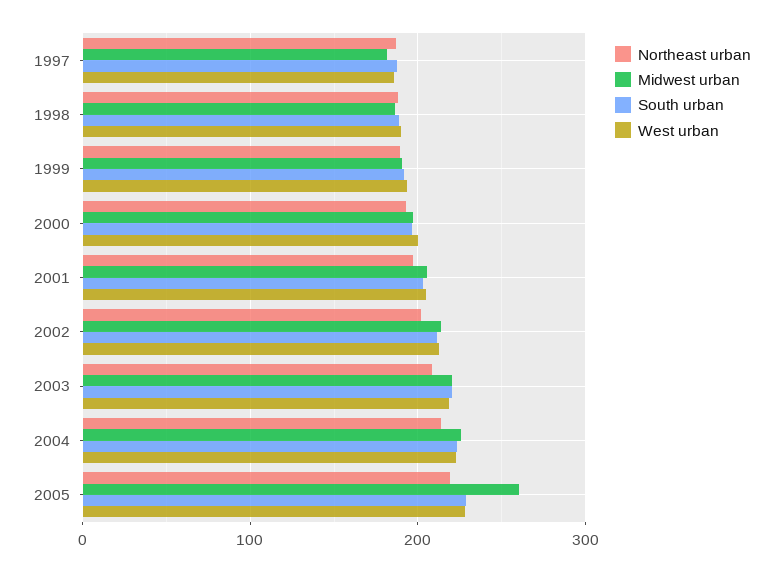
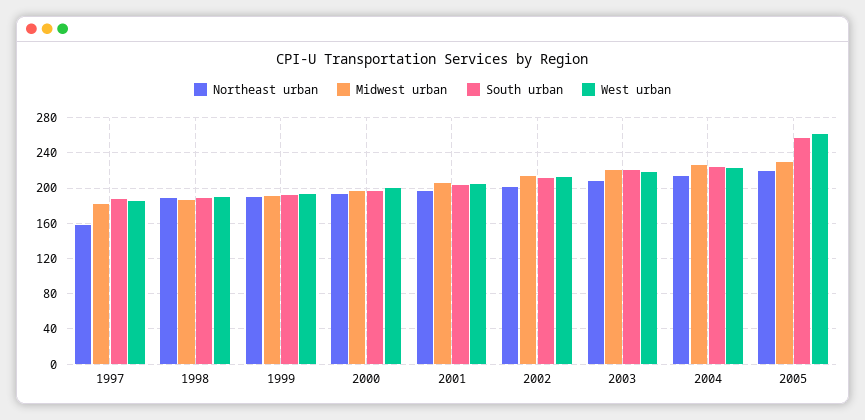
Northeast urban, 1997: 190 -> 160
Midwest urban, 2005: 260 -> 230
South urban, 2005: 230 -> 260
West urban, 2005: 230 -> 260

